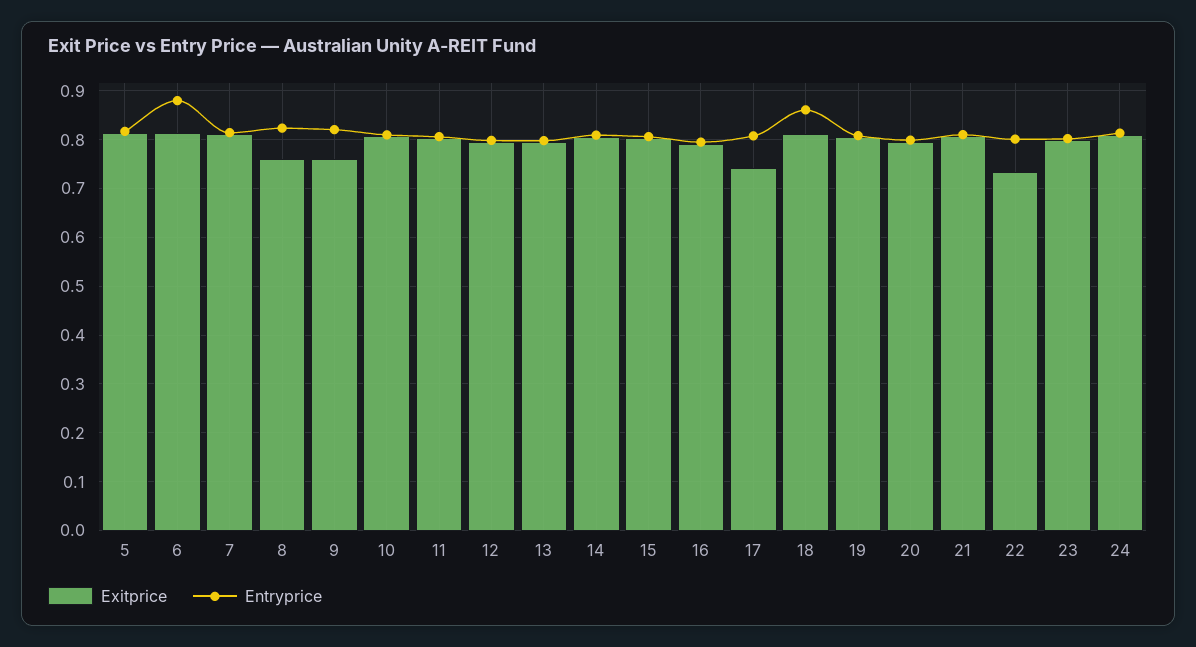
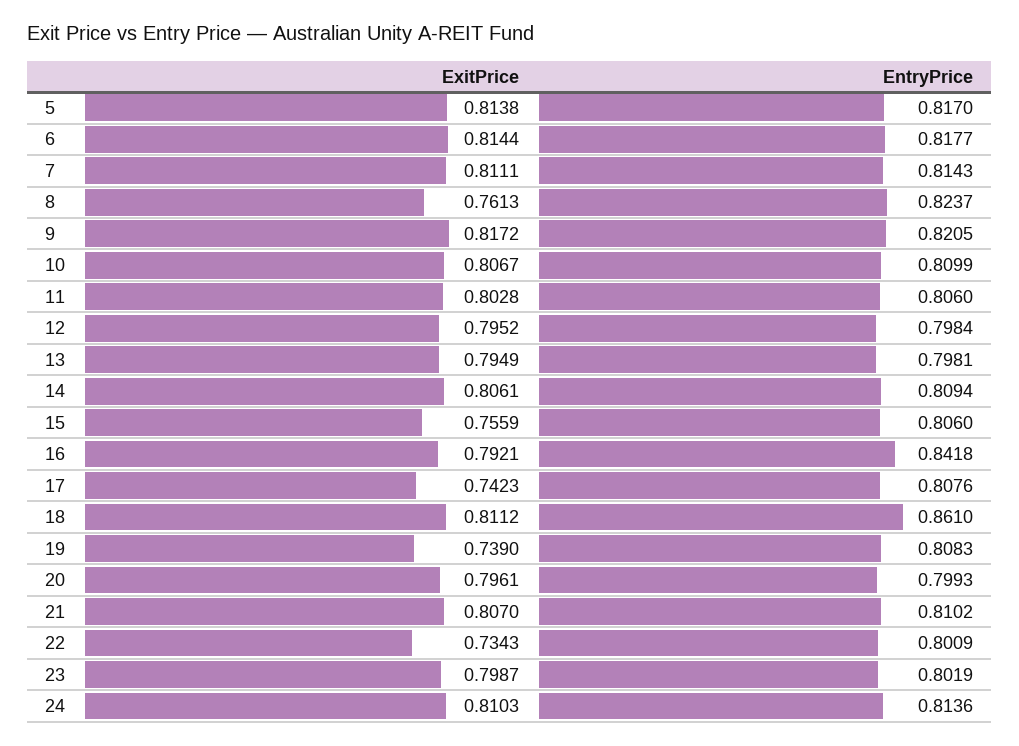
Entryprice, 6: 0.88 -> 0.8177
Exitprice, 9: 0.76 -> 0.8172
Exitprice, 15: 0.8 -> 0.7559
Entryprice, 16: 0.8 -> 0.8418
Exitprice, 19: 0.8 -> 0.739

